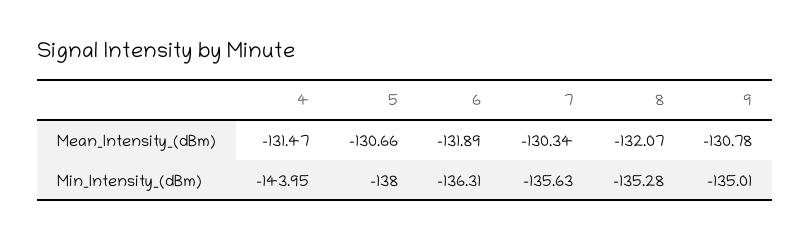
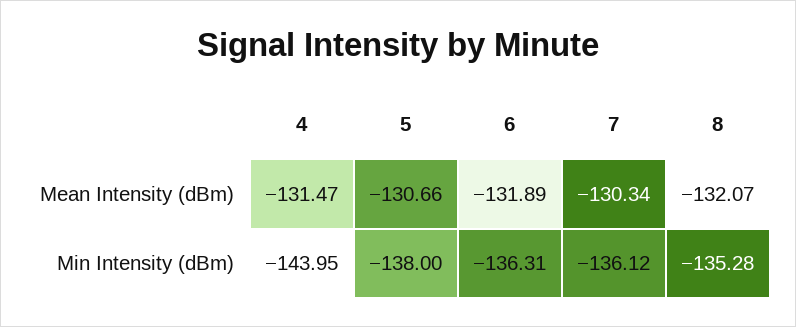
9, Mean_Intensity_(dBm): -130.78 -> none
7, Min_Intensity_(dBm): -135.63 -> -136.12
9, Min_Intensity_(dBm): -135.01 -> none

